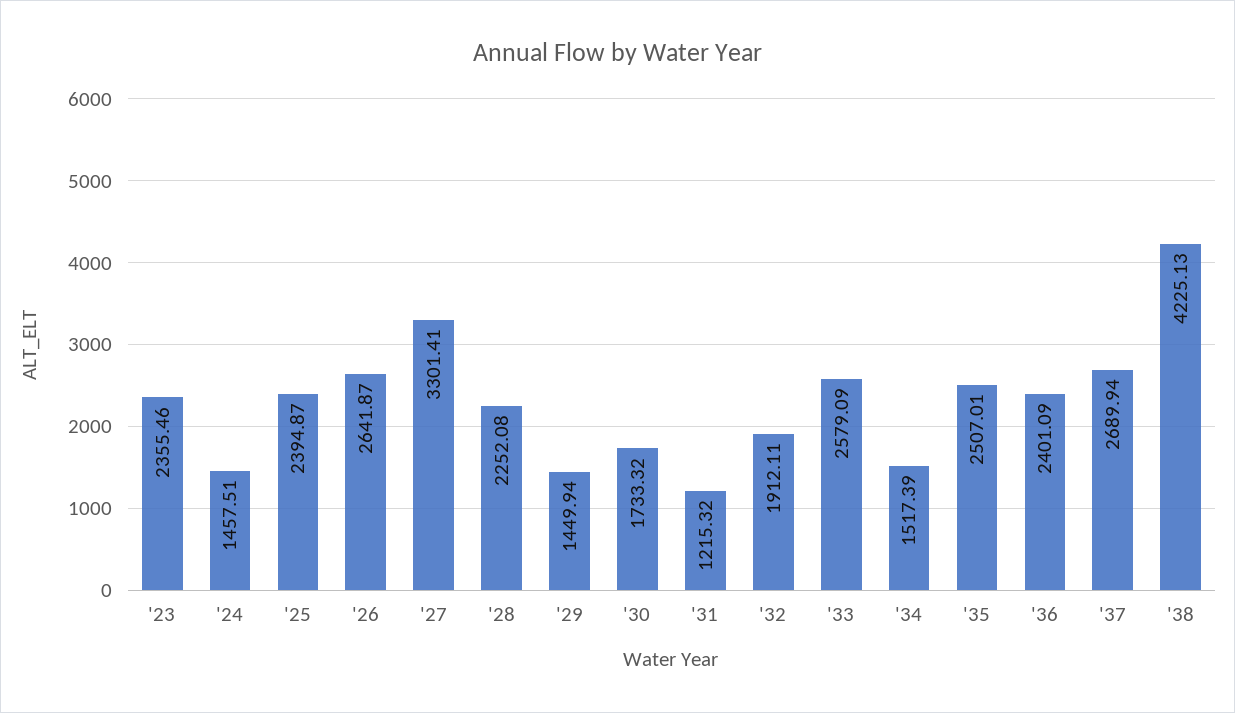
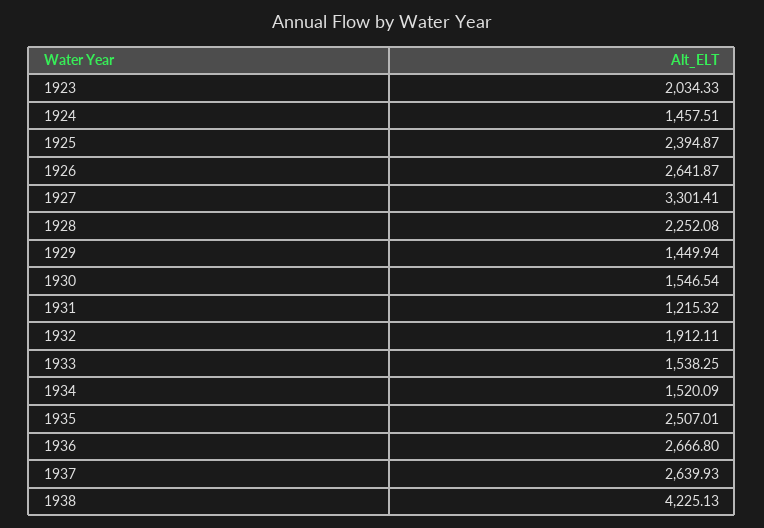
'23: 2355.46 -> 2034.33
'30: 1733.32 -> 1546.54
'33: 2579.09 -> 1538.25
'34: 1517.39 -> 1520.09
'36: 2401.09 -> 2666.8
'37: 2689.94 -> 2639.93

